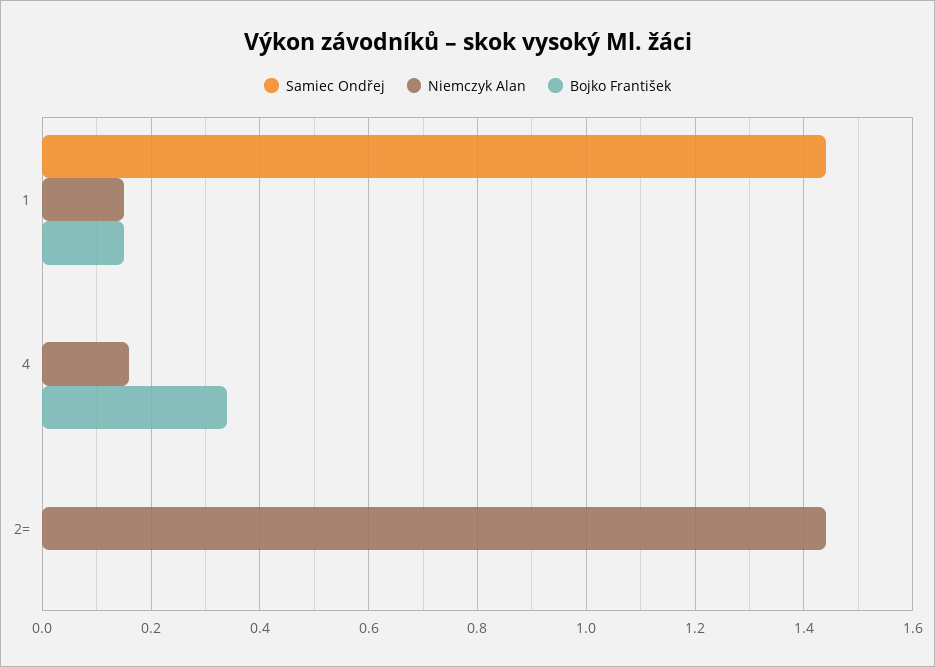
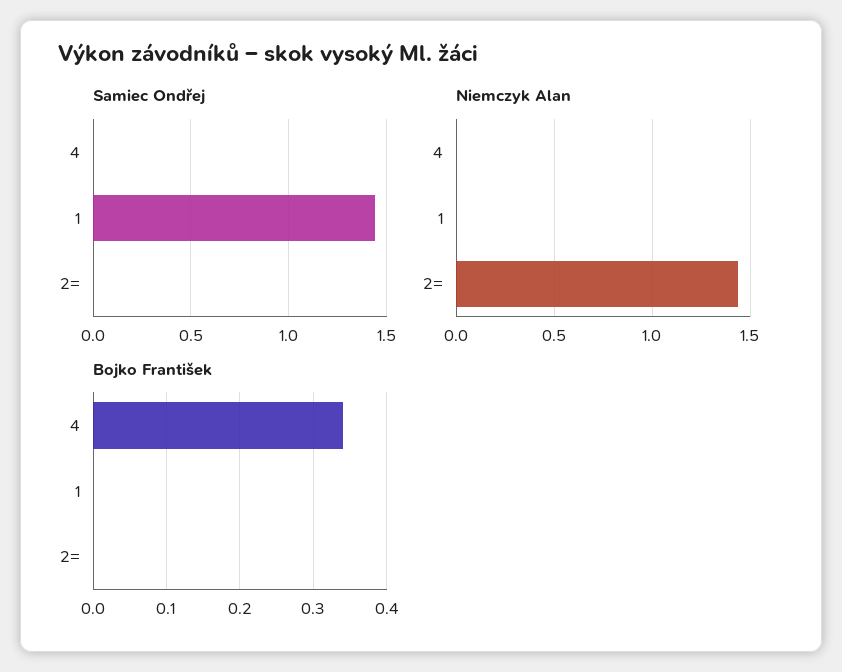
Niemczyk Alan, 1: 0.15 -> 0
Bojko František, 1: 0.15 -> 0
Niemczyk Alan, 4: 0.15 -> 0

